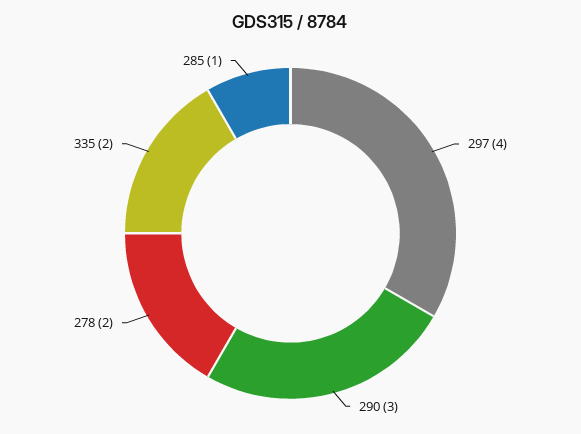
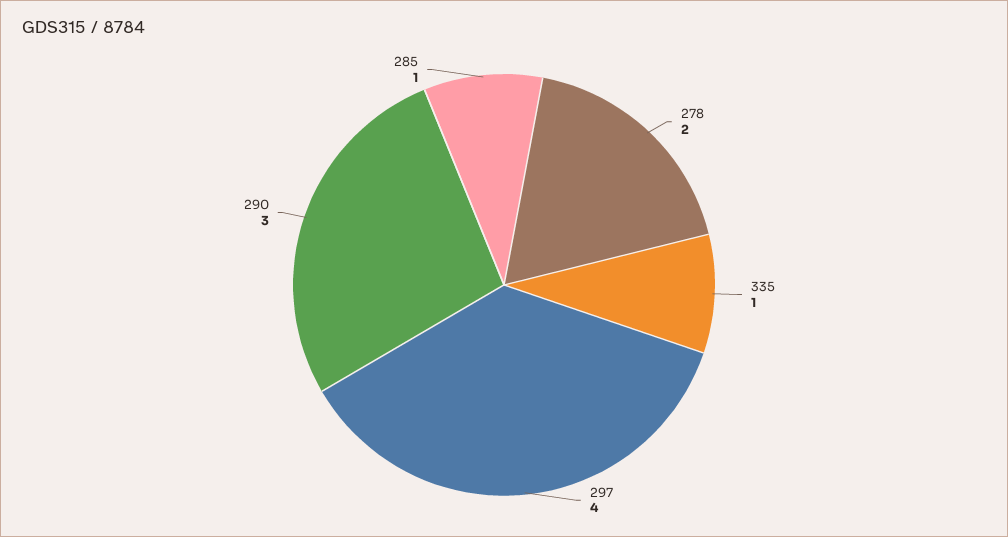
335: 2 -> 1

